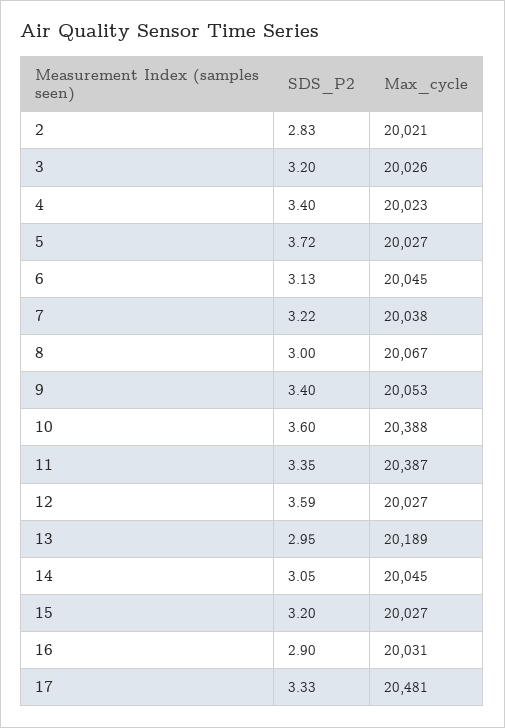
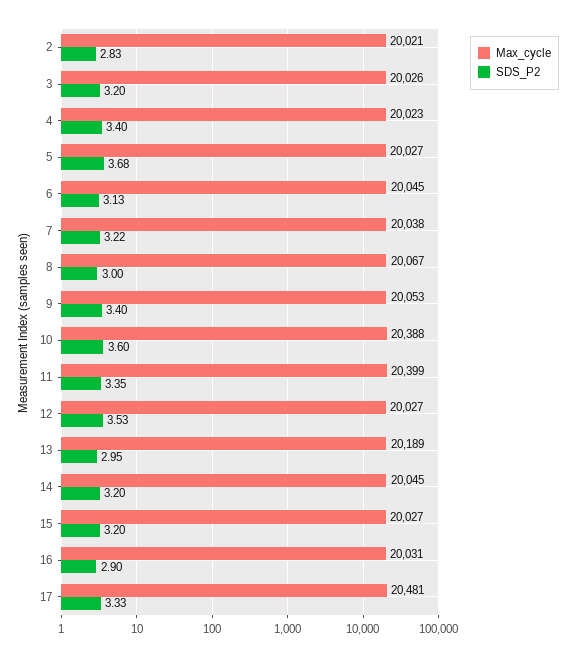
SDS_P2, 5: 3.72 -> 3.68
Max_cycle, 11: 20387 -> 20399
SDS_P2, 12: 3.59 -> 3.53
SDS_P2, 14: 3.05 -> 3.2

